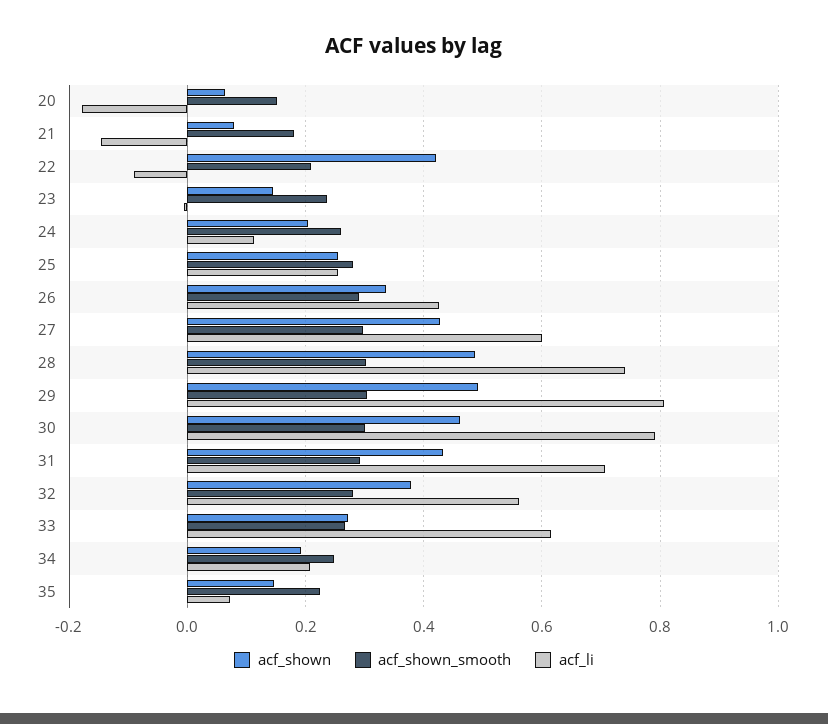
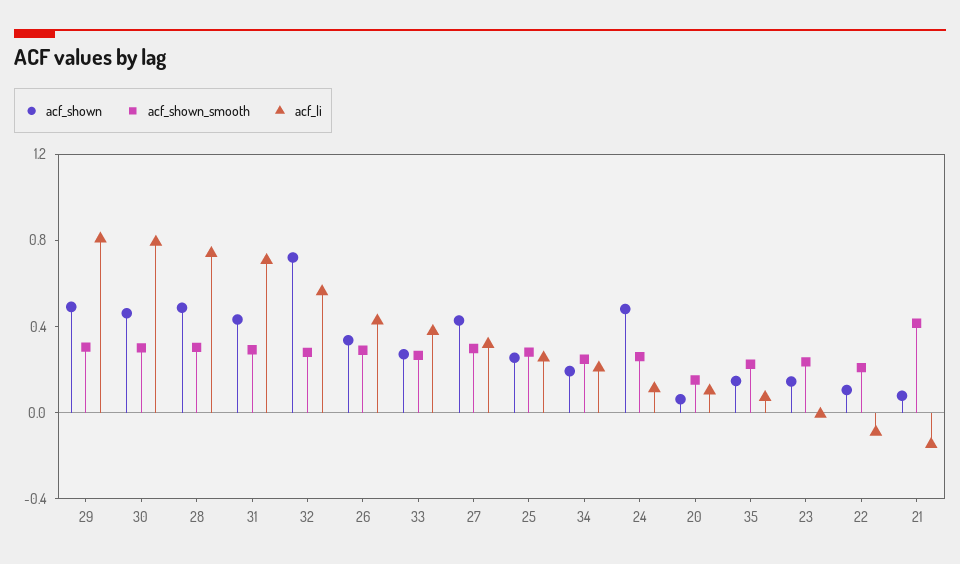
acf_li, 20: -0.18 -> 0.1
acf_shown_smooth, 21: 0.18 -> 0.4
acf_shown, 22: 0.42 -> 0.1
acf_shown, 24: 0.2 -> 0.5
acf_li, 27: 0.6 -> 0.3
acf_shown, 32: 0.38 -> 0.7
acf_li, 33: 0.62 -> 0.4

